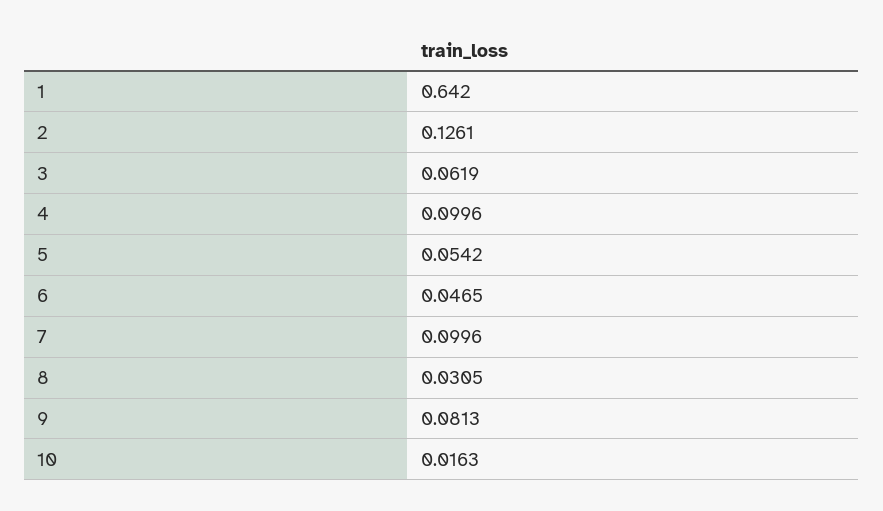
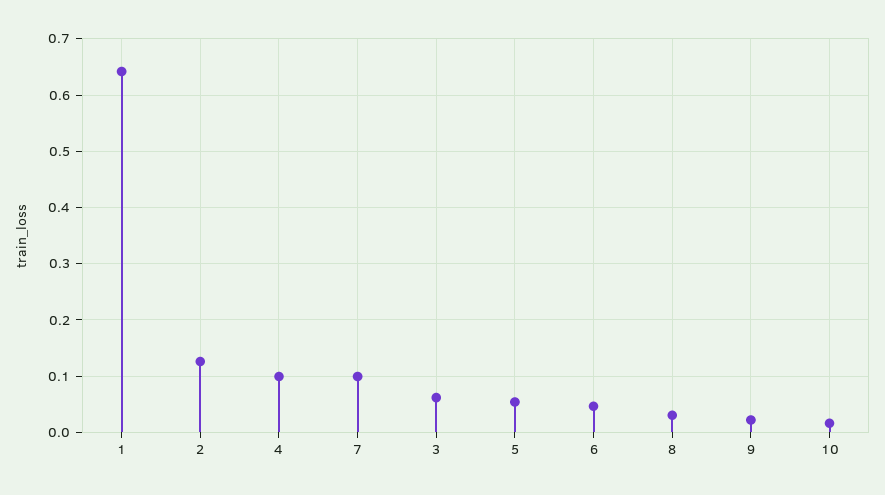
9: 0.0813 -> 0.02

